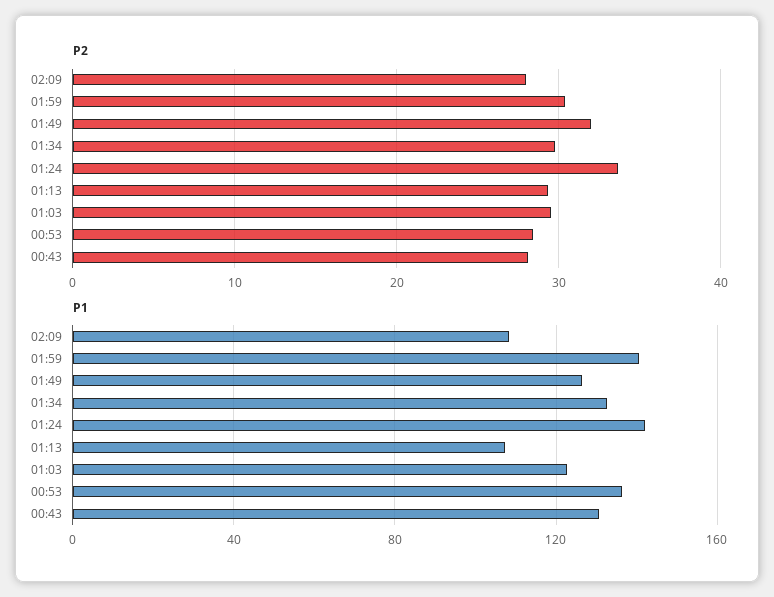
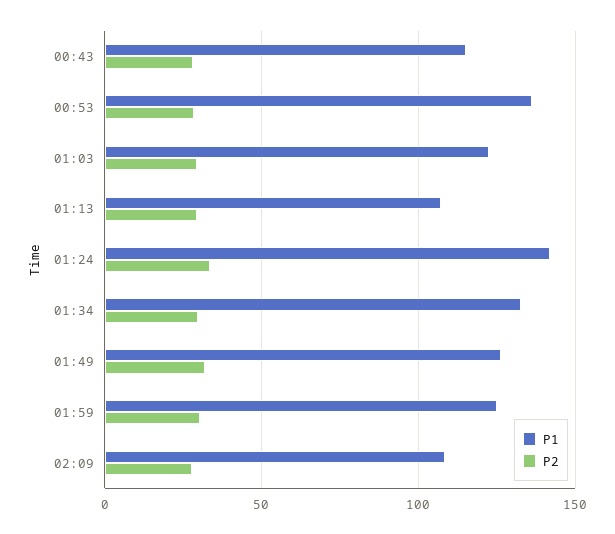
P1, 01:59: 140 -> 125
P1, 00:43: 130 -> 115

